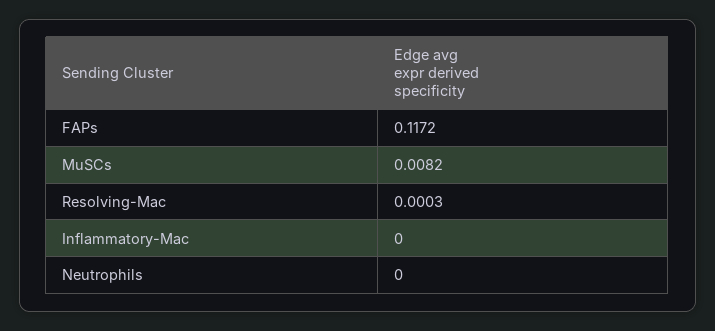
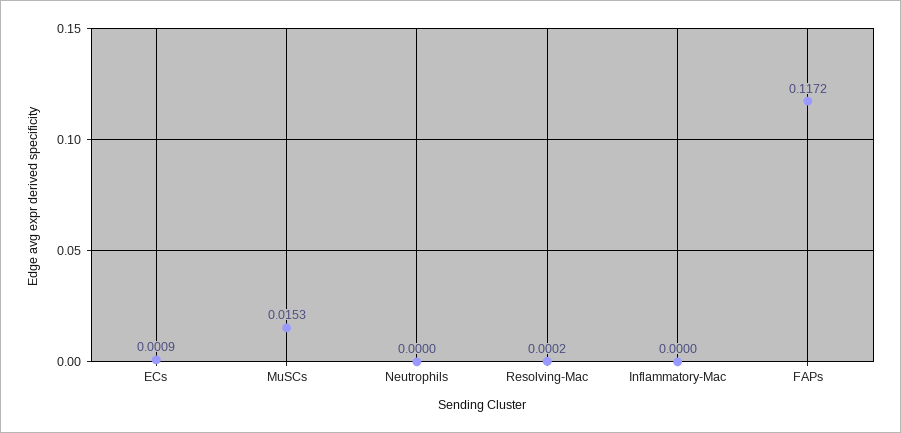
MuSCs: 0.0082 -> 0.0153
Resolving-Mac: 0.0003 -> 0.0002
ECs: none -> 0.0009

